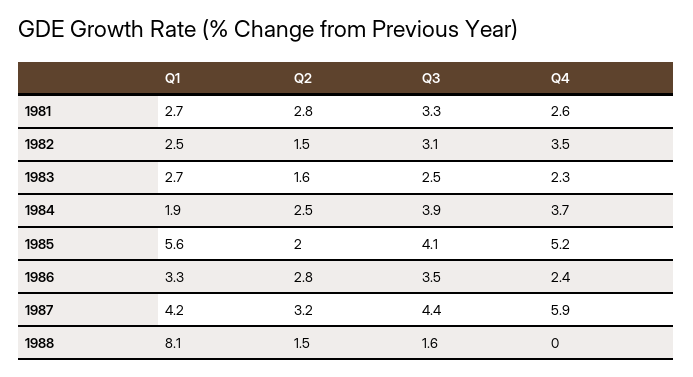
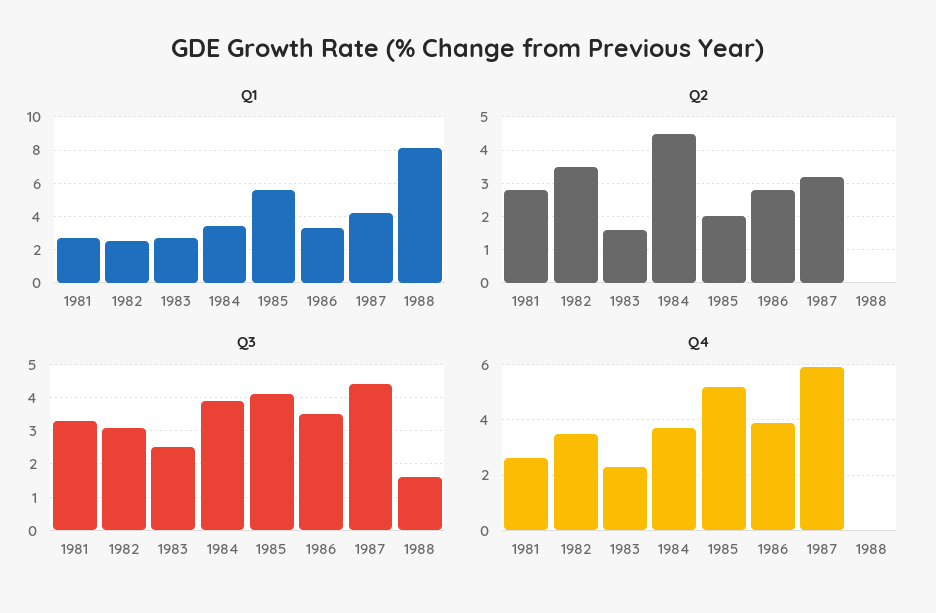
Q2, 1982: 1.5 -> 3.5
Q1, 1984: 1.9 -> 3.5
Q2, 1984: 2.5 -> 4.5
Q4, 1986: 2.4 -> 4
Q2, 1988: 1.5 -> 0

